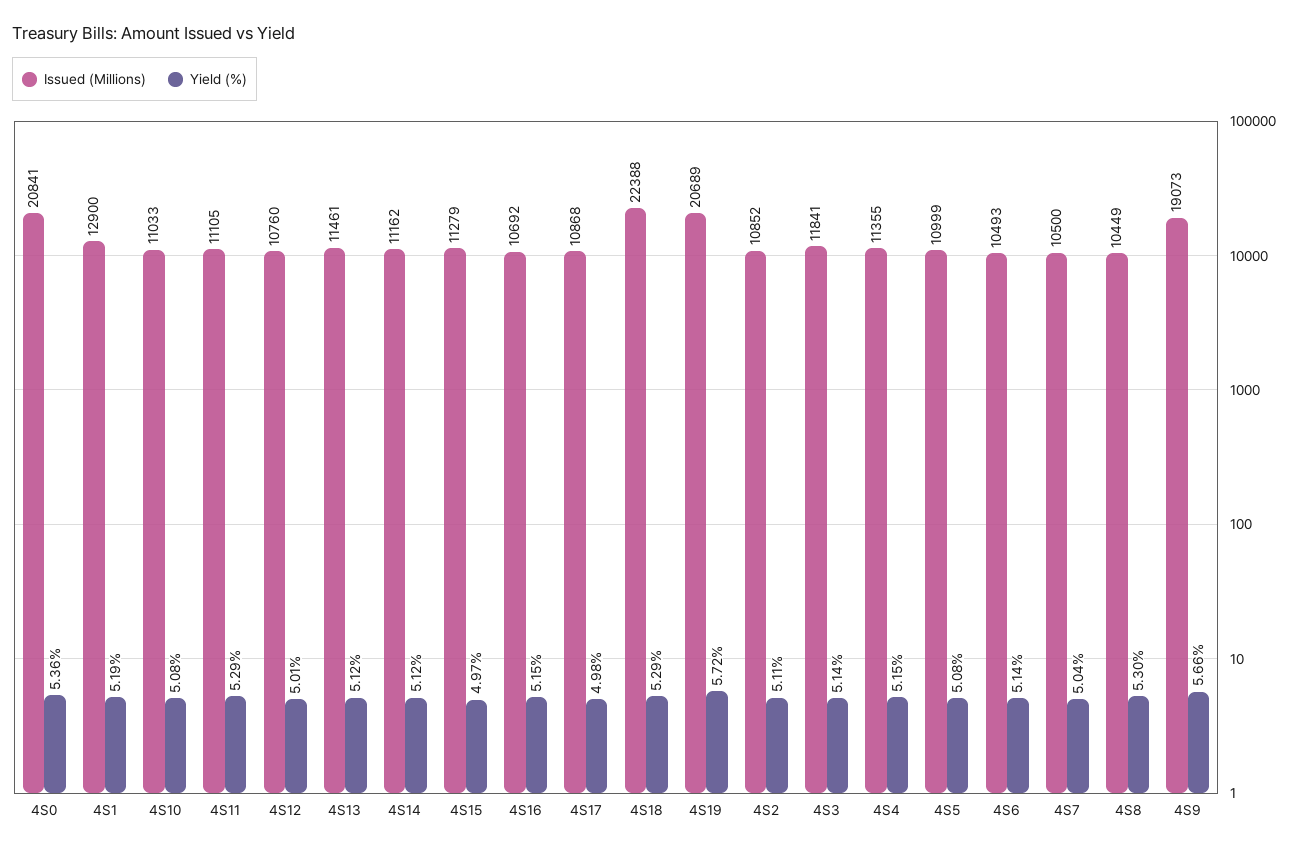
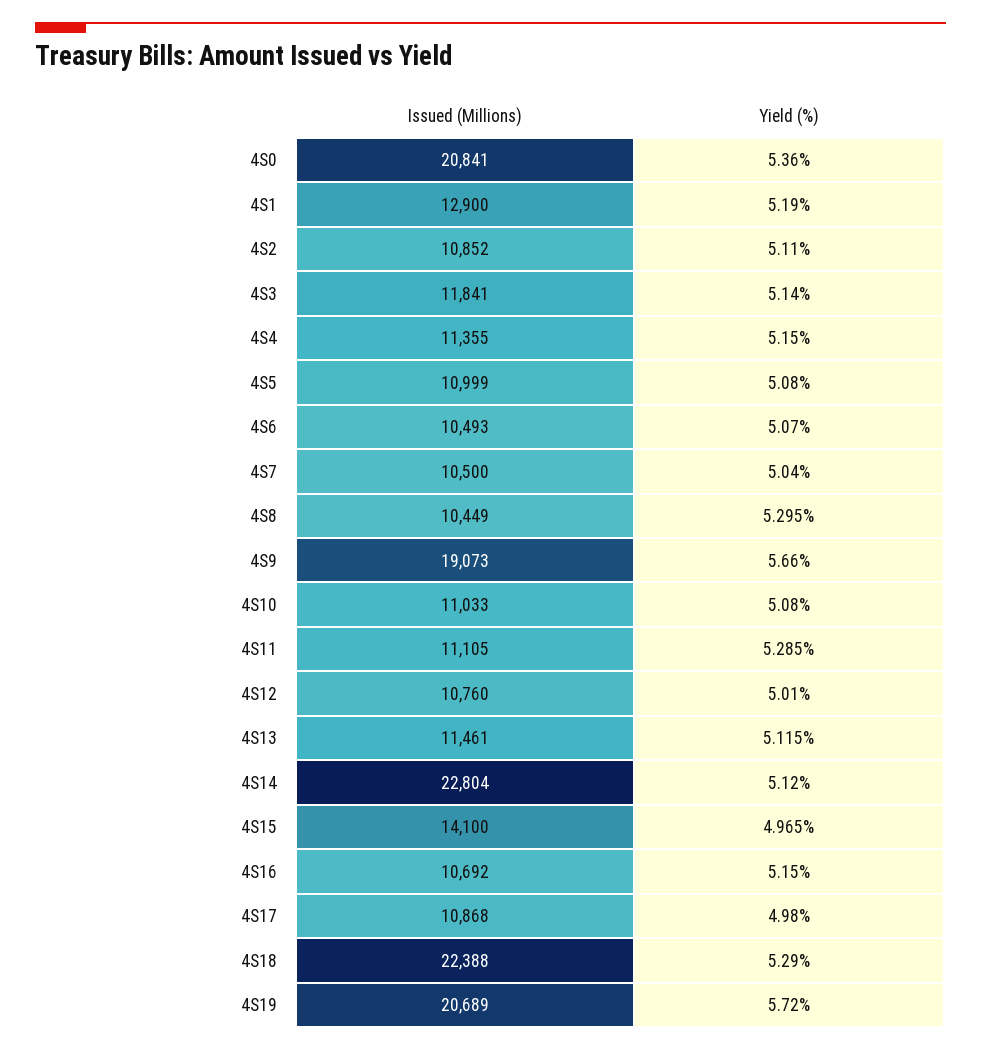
Issued (Millions), 4S14: 11162 -> 22804
Issued (Millions), 4S15: 11279 -> 14100
Yield (%), 4S6: 5.14 -> 5.07

